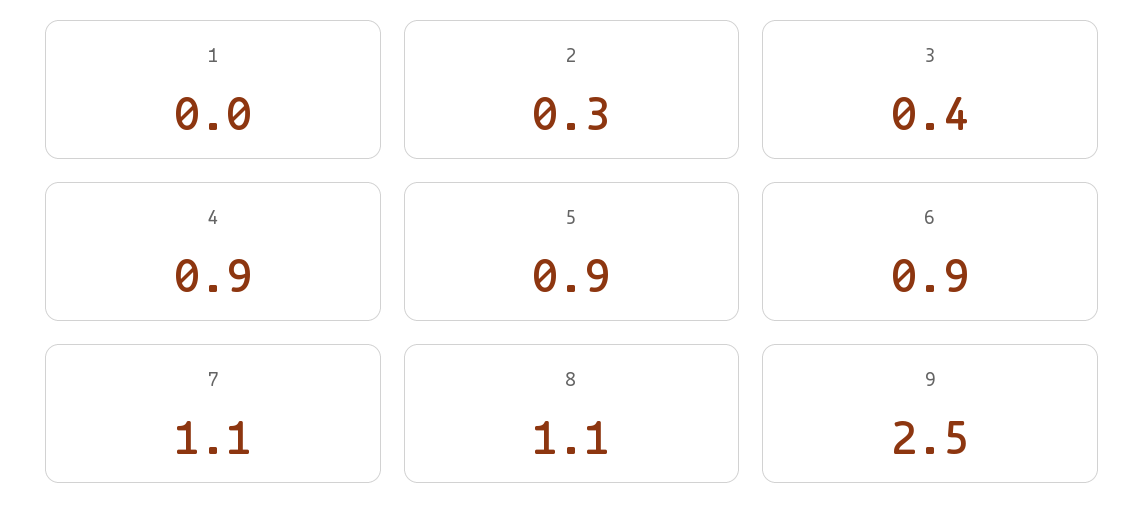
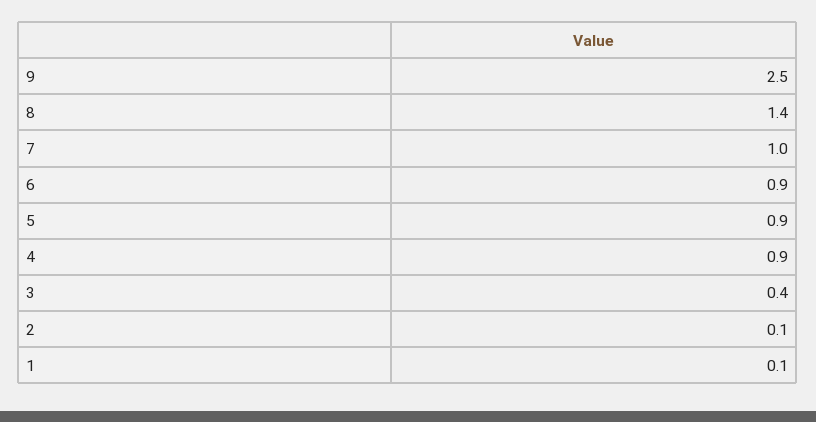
1: 0 -> 0.1
2: 0.3 -> 0.1
7: 1.1 -> 1
8: 1.1 -> 1.4

